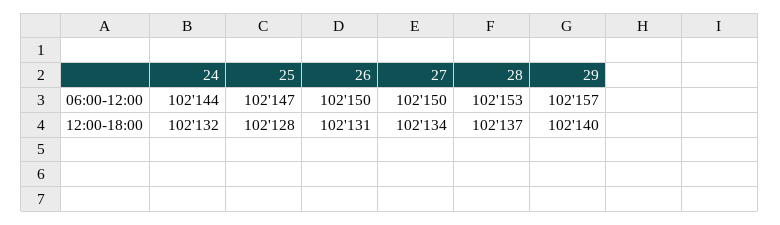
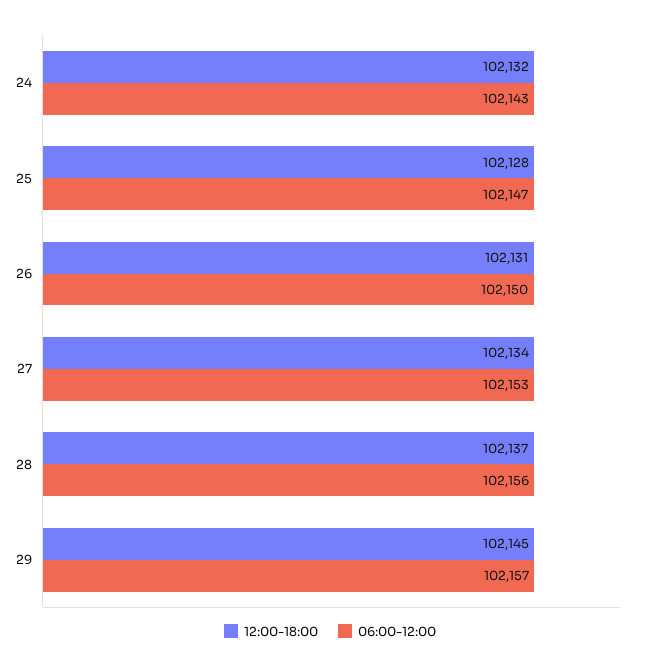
06:00-12:00, 24: 102144 -> 102143
06:00-12:00, 27: 102150 -> 102153
06:00-12:00, 28: 102153 -> 102156
12:00-18:00, 29: 102140 -> 102145

